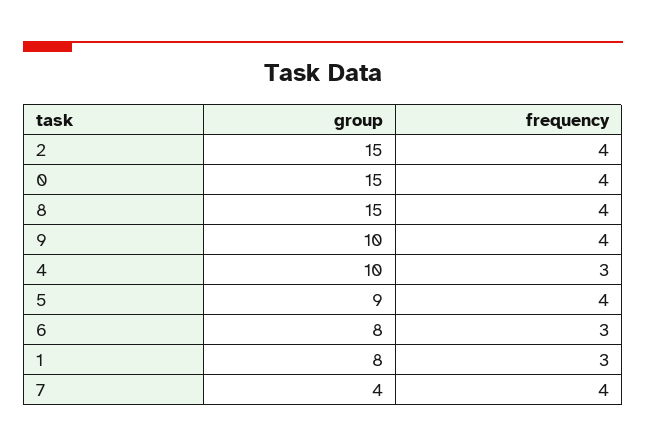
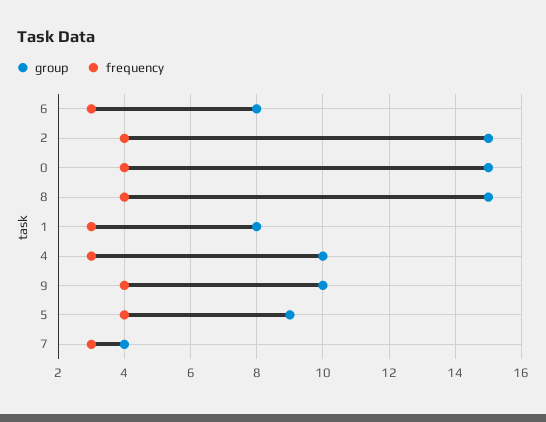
frequency, 7: 4 -> 3

